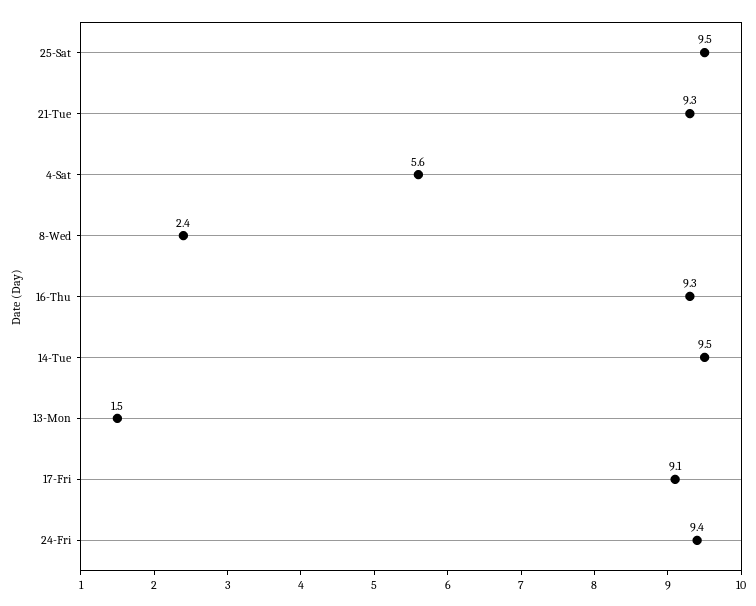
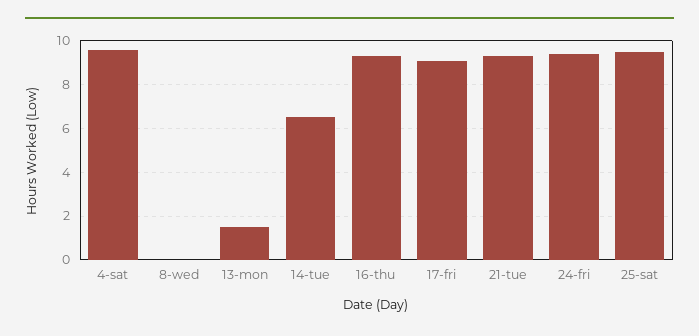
4-Sat: 5.6 -> 9.5
8-Wed: 2.4 -> 0
14-Tue: 9.5 -> 6.5

